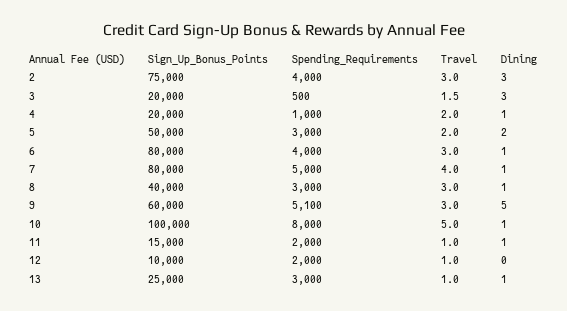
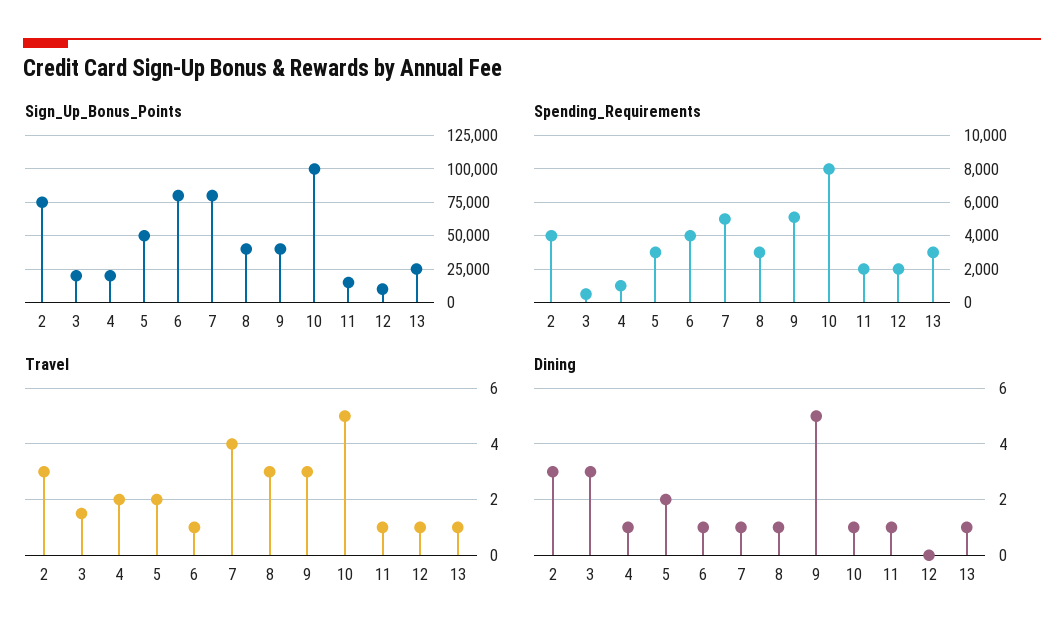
Travel, 6: 3 -> 1
Sign_Up_Bonus_Points, 9: 60000 -> 40000

